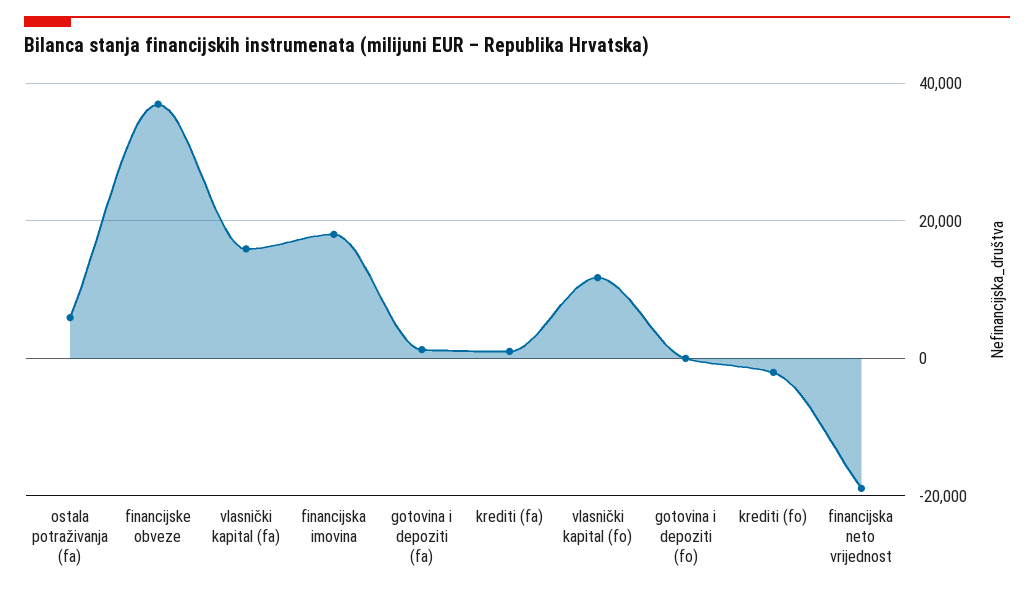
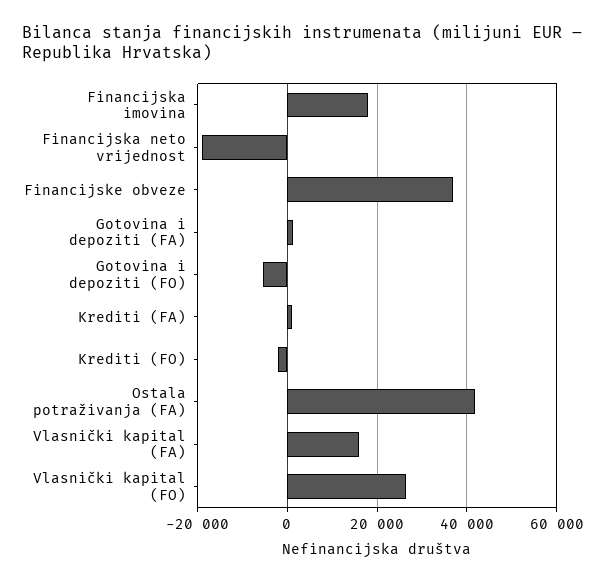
ostala potraživanja (fa): 6000 -> 42000
vlasnički kapital (fo): 12000 -> 26000
gotovina i depoziti (fo): 0 -> -6000

